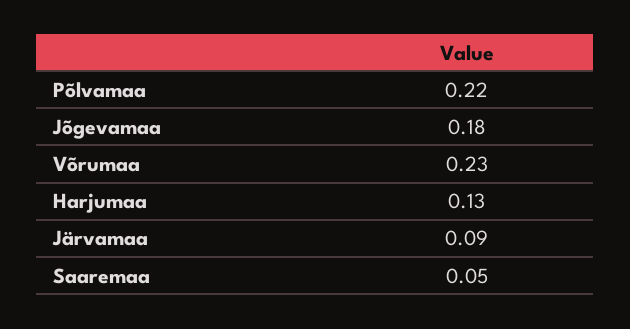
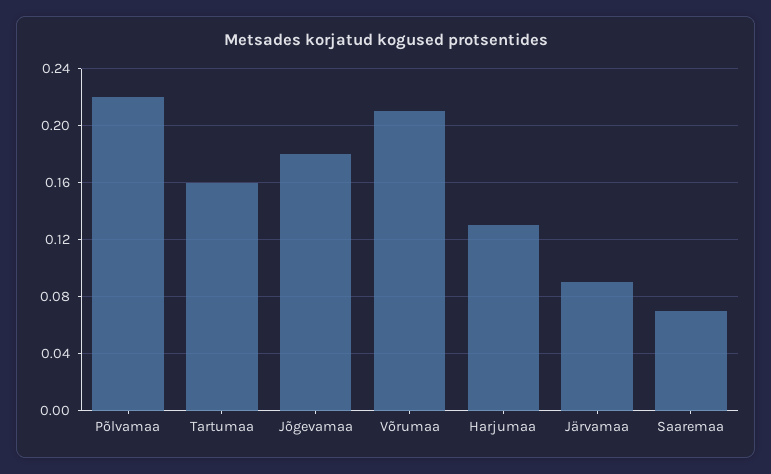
Võrumaa: 0.23 -> 0.21
Saaremaa: 0.05 -> 0.07
Tartumaa: none -> 0.16

